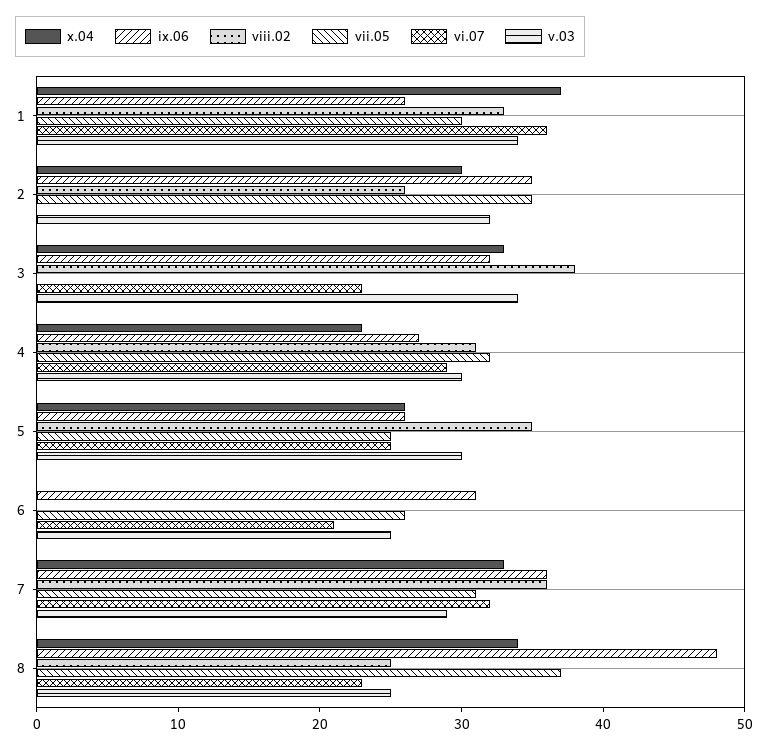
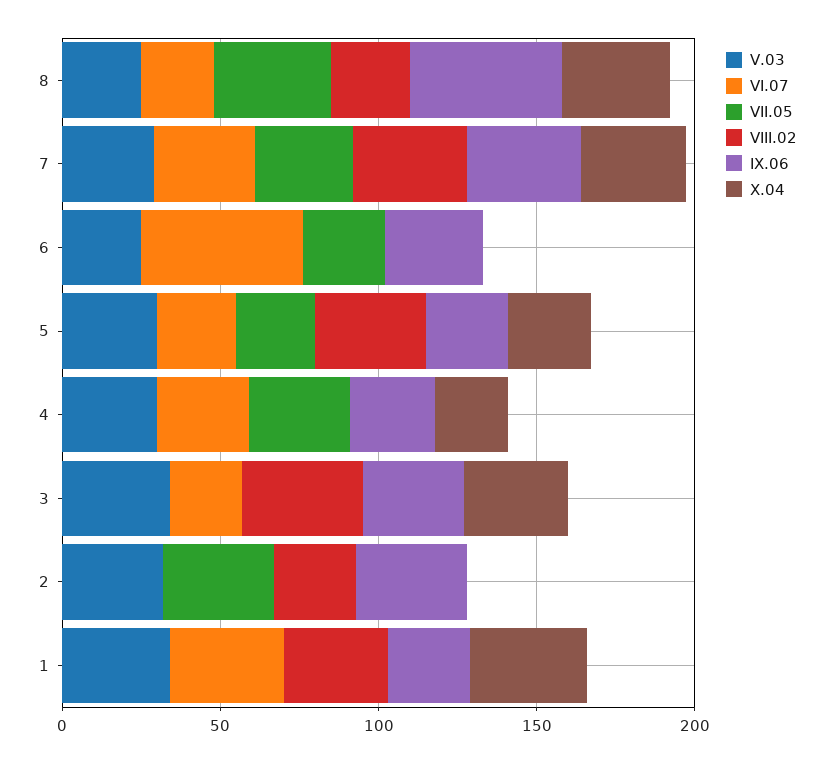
vii.05, 1: 30 -> 0
x.04, 2: 30 -> 0
viii.02, 4: 31 -> 0
vi.07, 6: 21 -> 50

